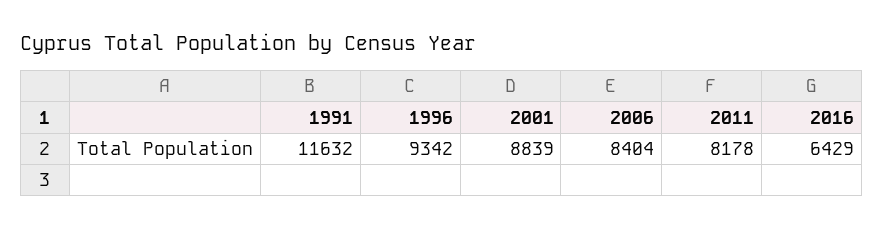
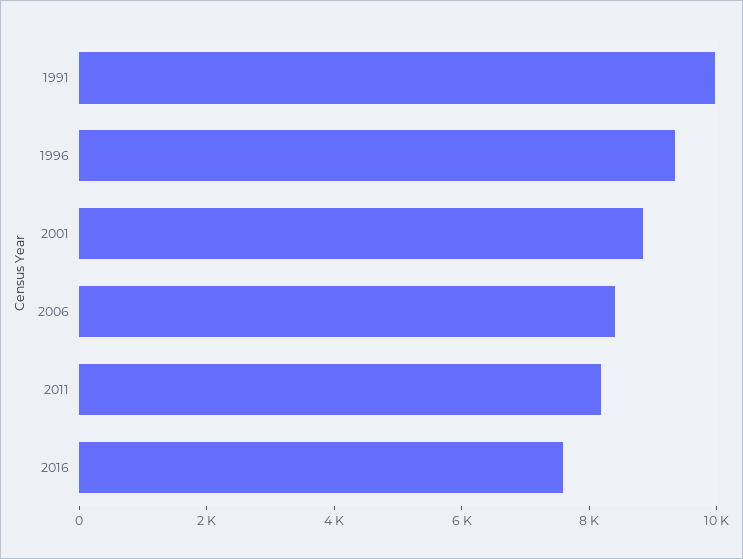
1991: 11632 -> 10000
2016: 6429 -> 7500

